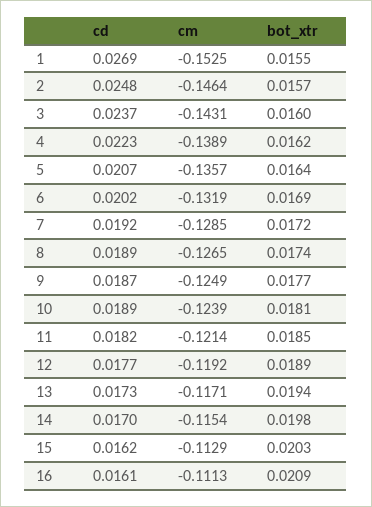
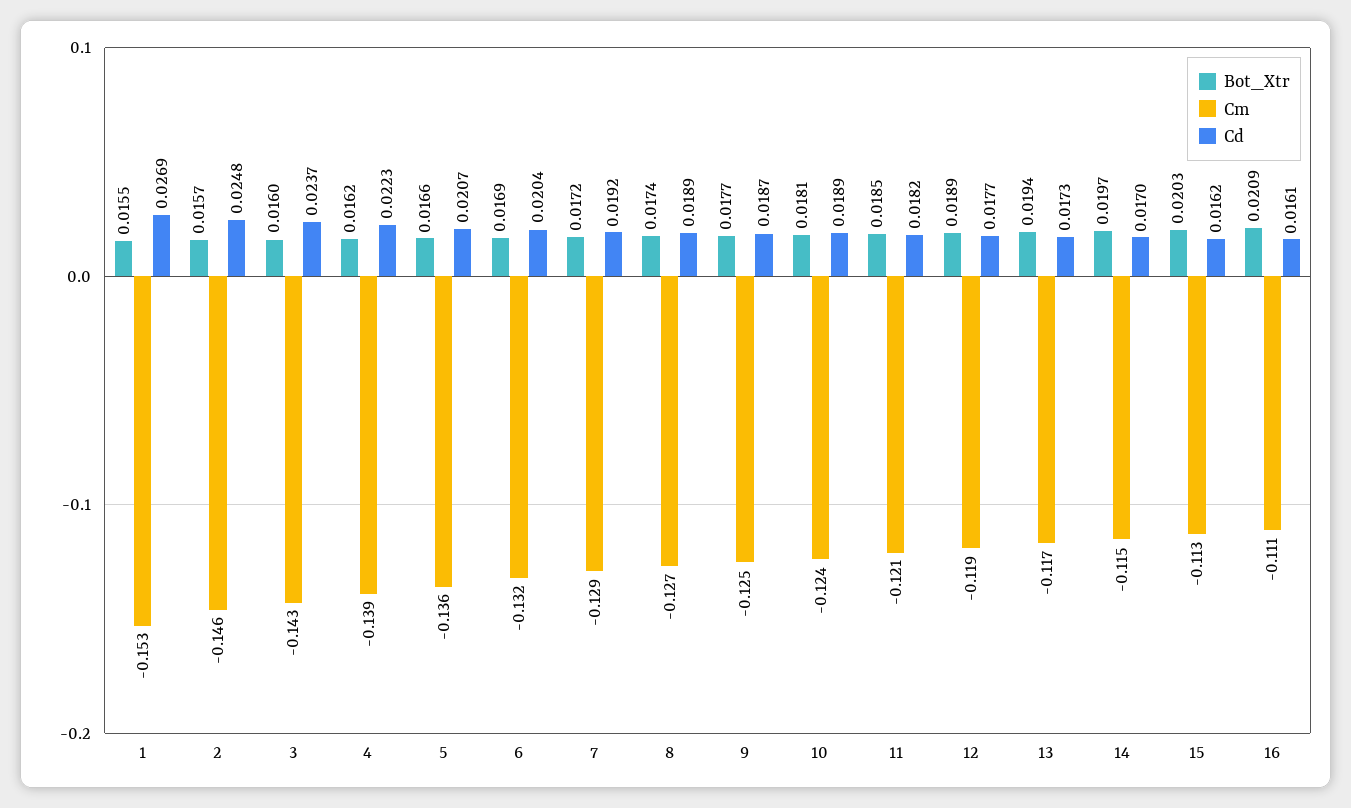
bot_xtr, 5: 0.0164 -> 0.0166
cd, 6: 0.0202 -> 0.0204
bot_xtr, 14: 0.0198 -> 0.0197

